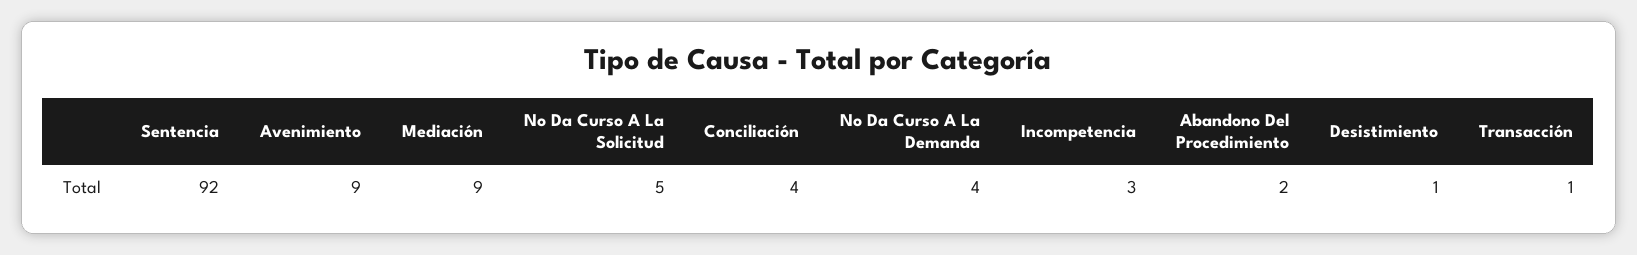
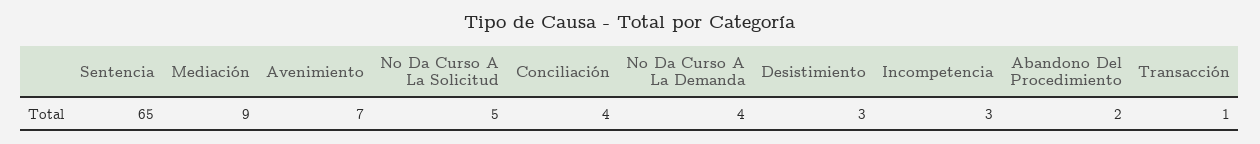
Sentencia: 92 -> 65
Avenimiento: 9 -> 7
Desistimiento: 1 -> 3

